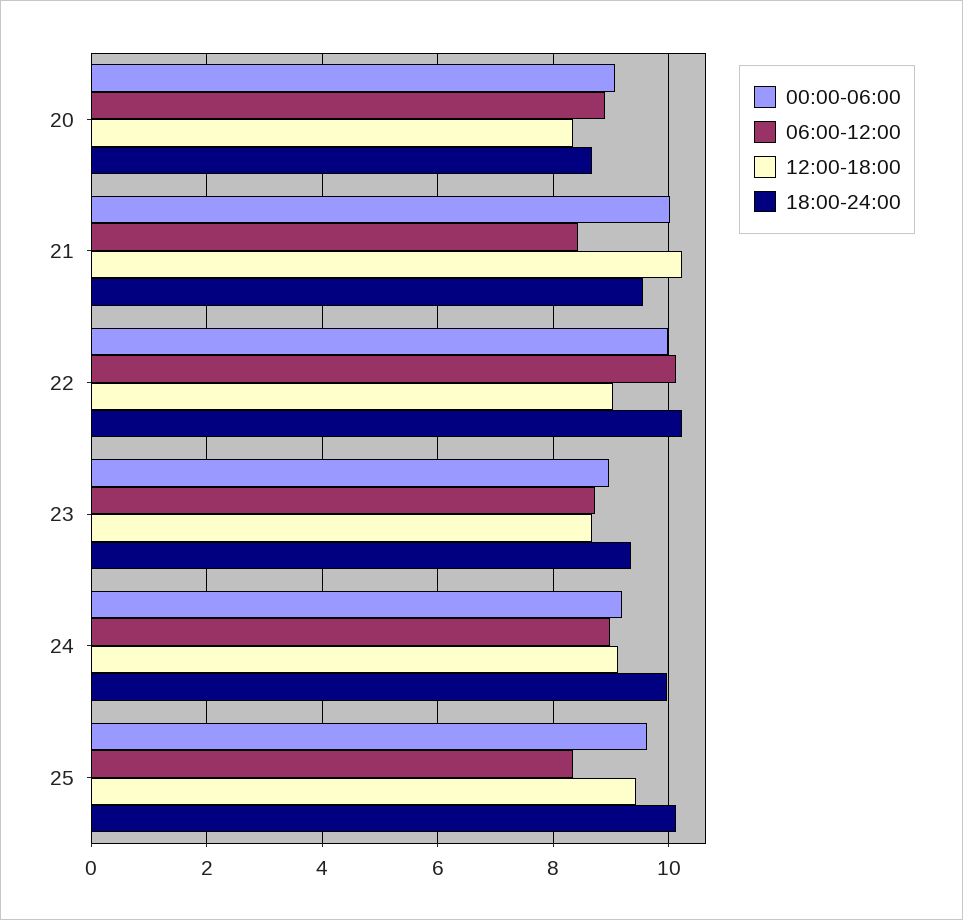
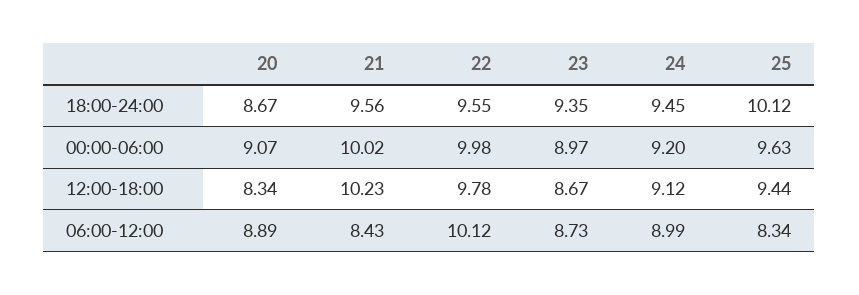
12:00-18:00, 22: 9 -> 9.78
18:00-24:00, 22: 10.2 -> 9.55
18:00-24:00, 24: 10 -> 9.45

